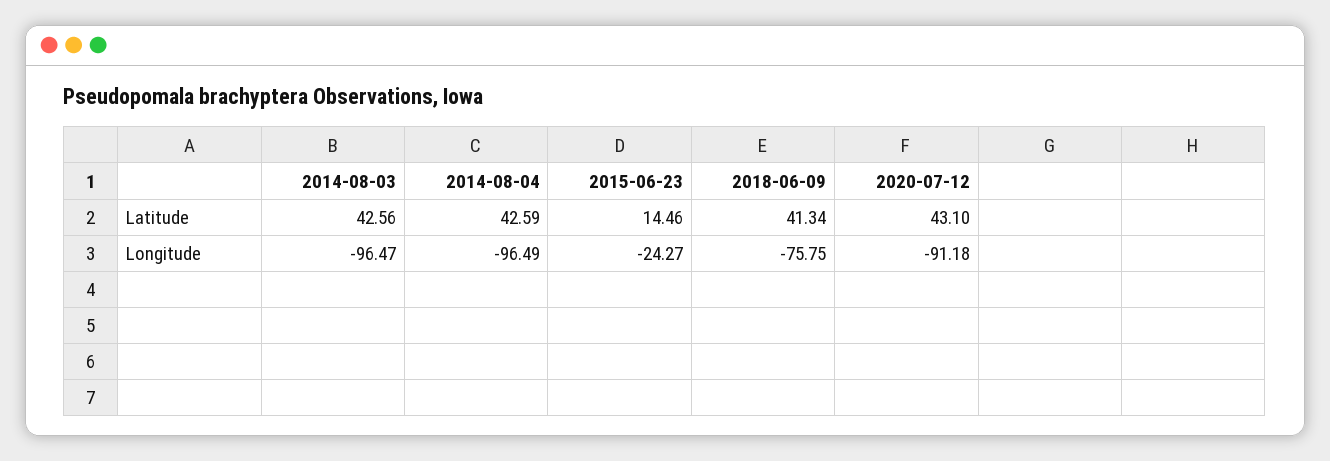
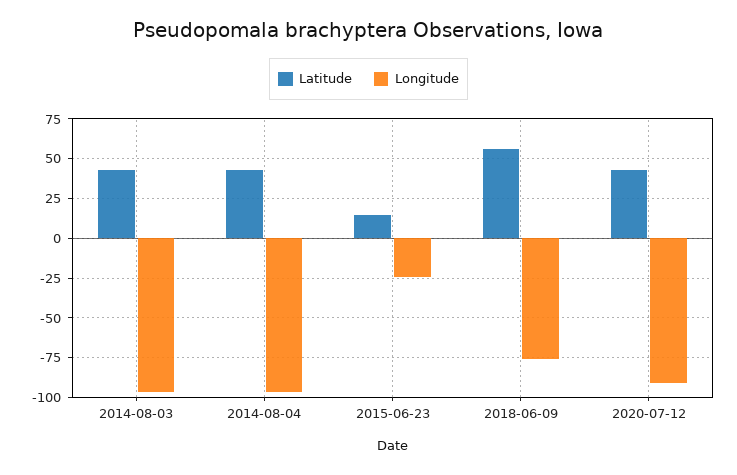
Latitude, 2018-06-09: 41.34 -> 55

